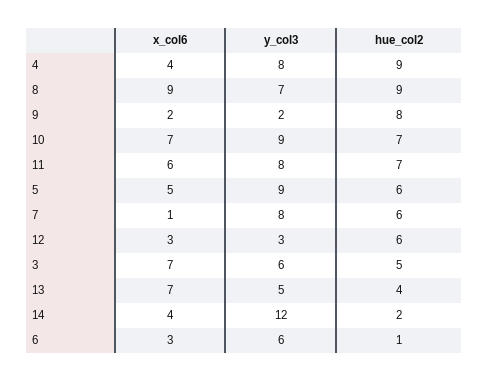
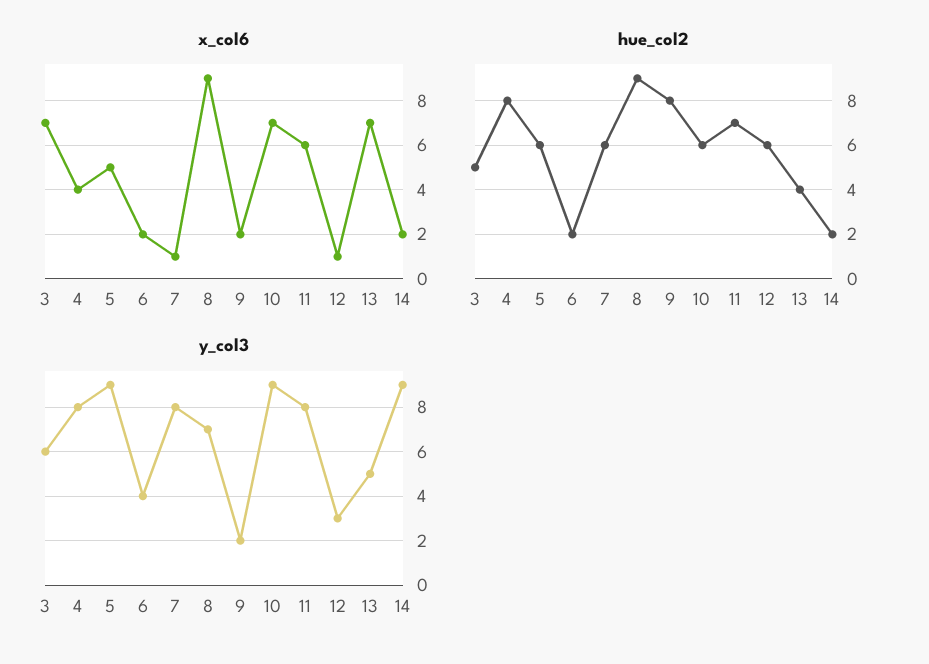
hue_col2, 4: 9 -> 8
hue_col2, 10: 7 -> 6
x_col6, 12: 3 -> 1
x_col6, 14: 4 -> 2
y_col3, 14: 12 -> 9
x_col6, 6: 3 -> 2
y_col3, 6: 6 -> 4
hue_col2, 6: 1 -> 2

